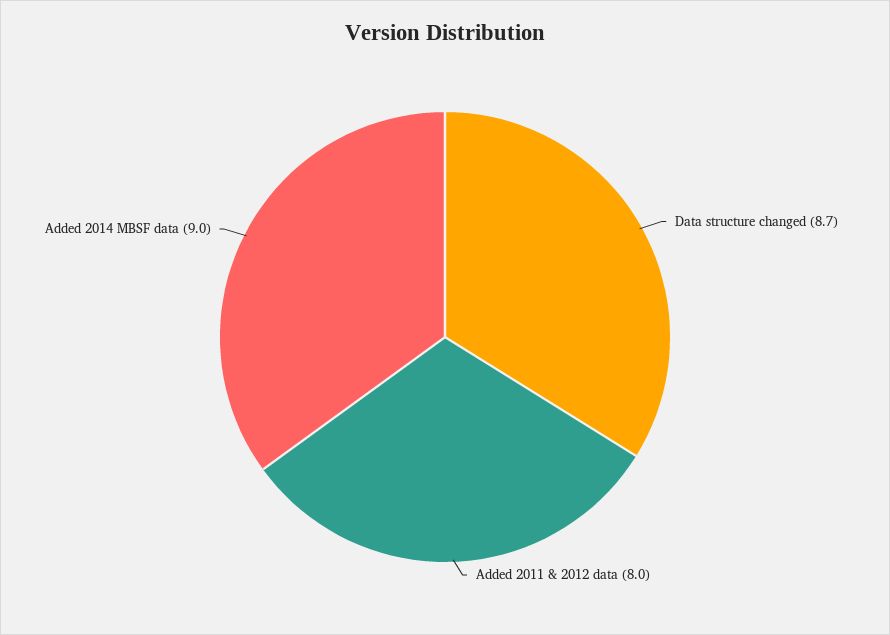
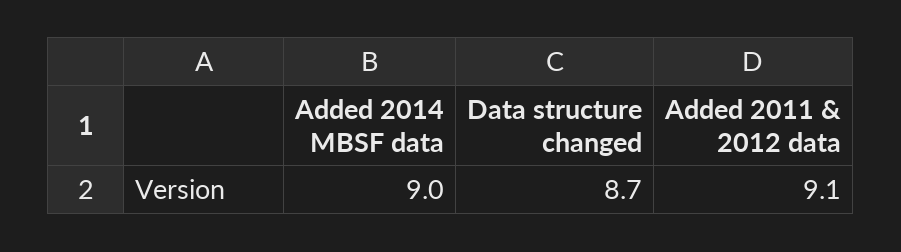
Added 2011 & 2012 data: 8 -> 9.1

